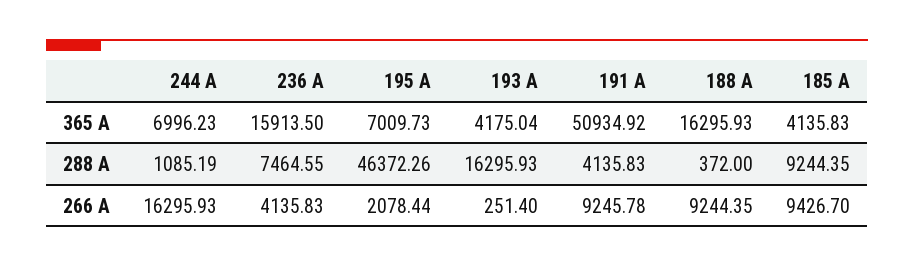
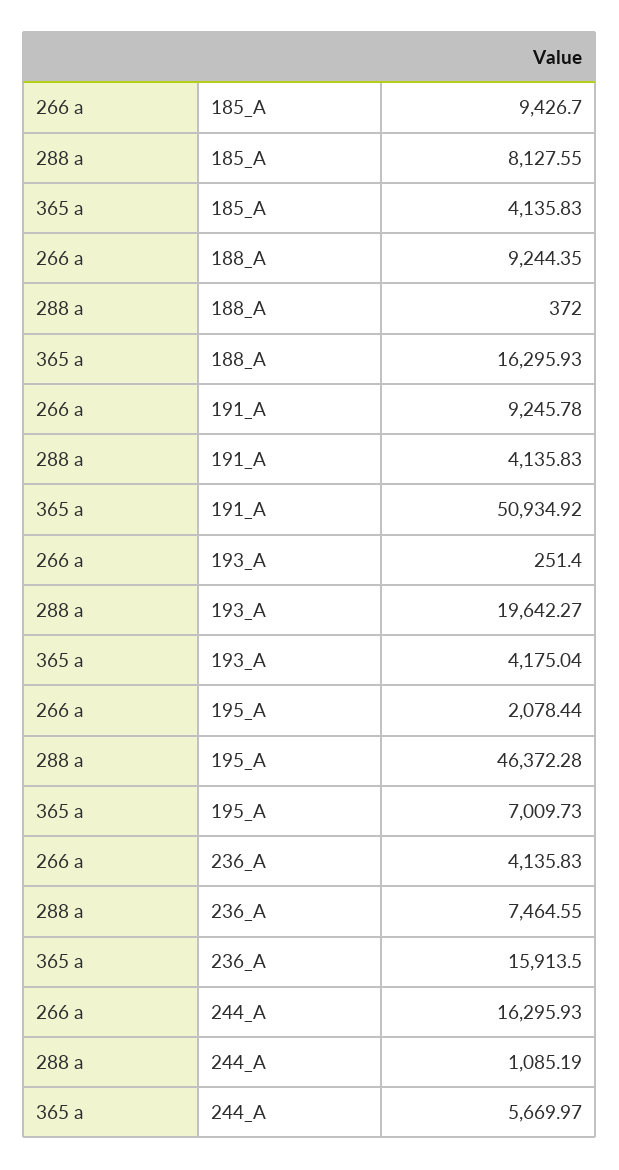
244 А, 365 А: 6996.23 -> 5669.97
195 А, 288 А: 46372.26 -> 46372.28
193 А, 288 А: 16295.93 -> 19642.27
185 А, 288 А: 9244.35 -> 8127.55

